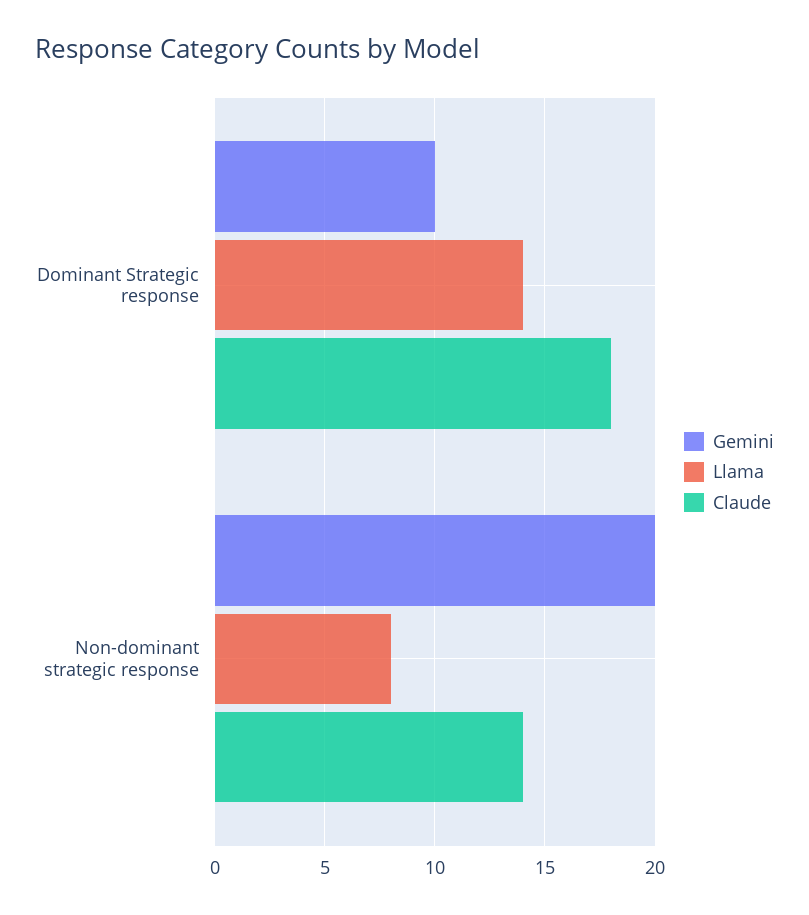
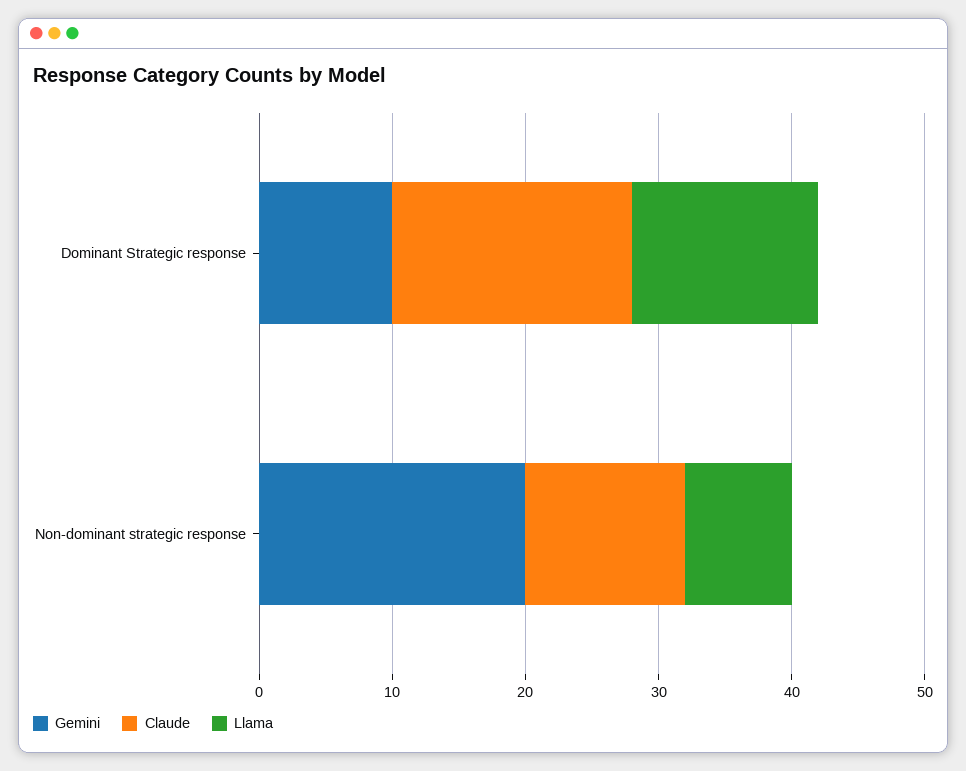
Claude, Non-dominant strategic response: 14 -> 12

